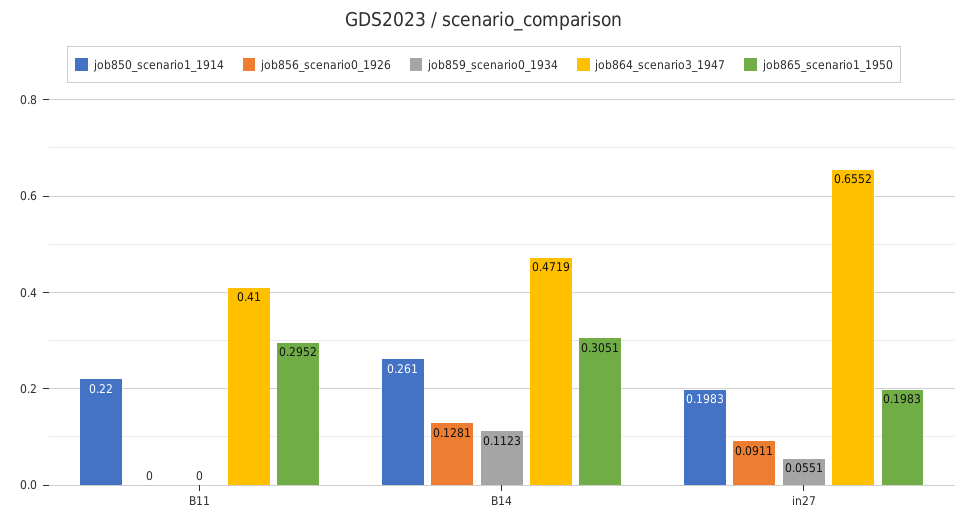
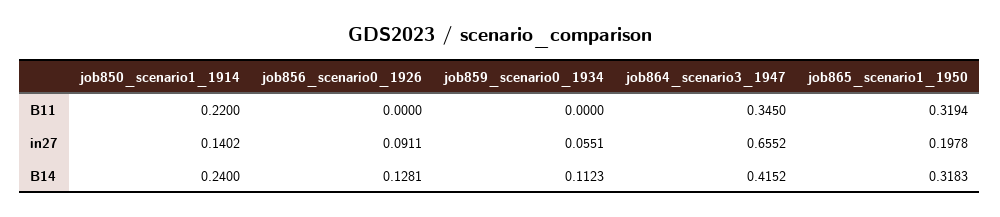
job864_scenario3_1947, B11: 0.41 -> 0.345
job865_scenario1_1950, B11: 0.2952 -> 0.3194
job850_scenario1_1914, B14: 0.261 -> 0.24
job864_scenario3_1947, B14: 0.4719 -> 0.4152
job865_scenario1_1950, B14: 0.3051 -> 0.3183
job850_scenario1_1914, in27: 0.1983 -> 0.1402
job865_scenario1_1950, in27: 0.1983 -> 0.1978

